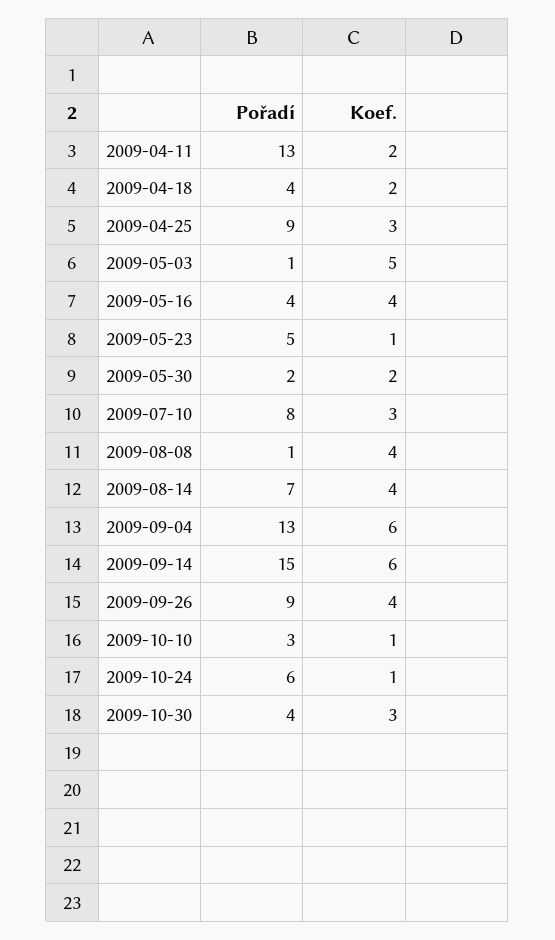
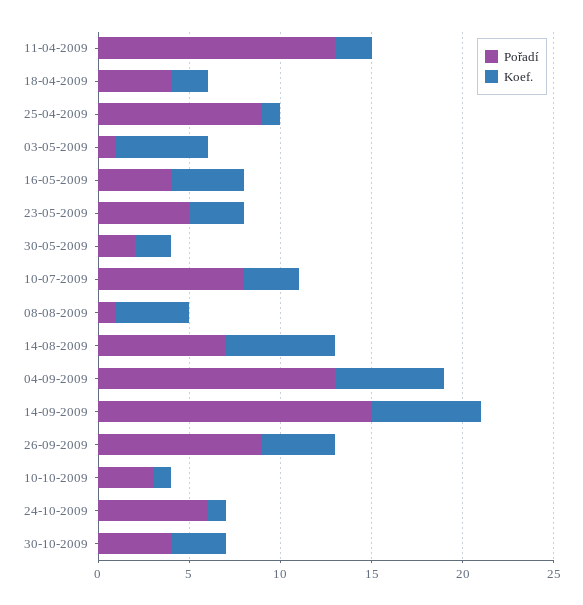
Koef., 2009-04-25: 3 -> 1
Koef., 2009-05-23: 1 -> 3
Koef., 2009-08-14: 4 -> 6

